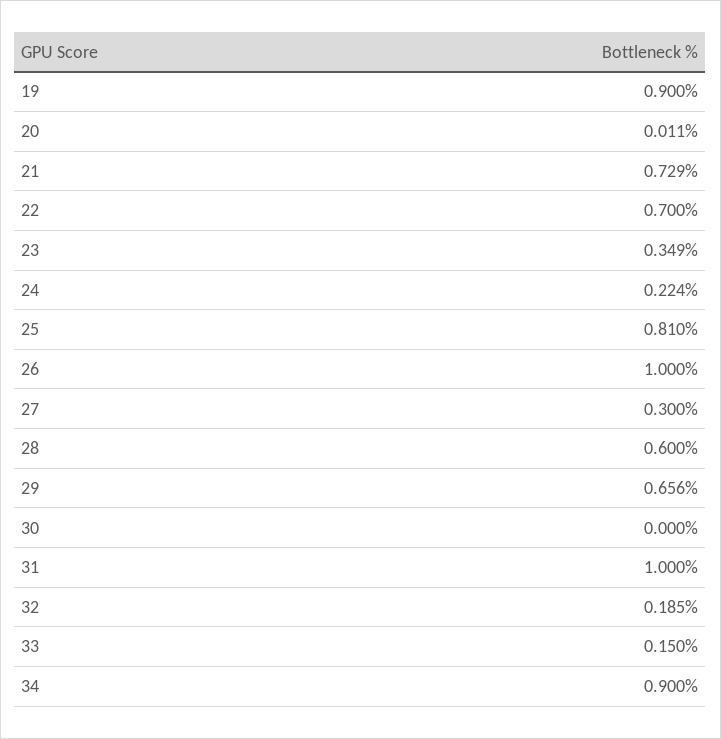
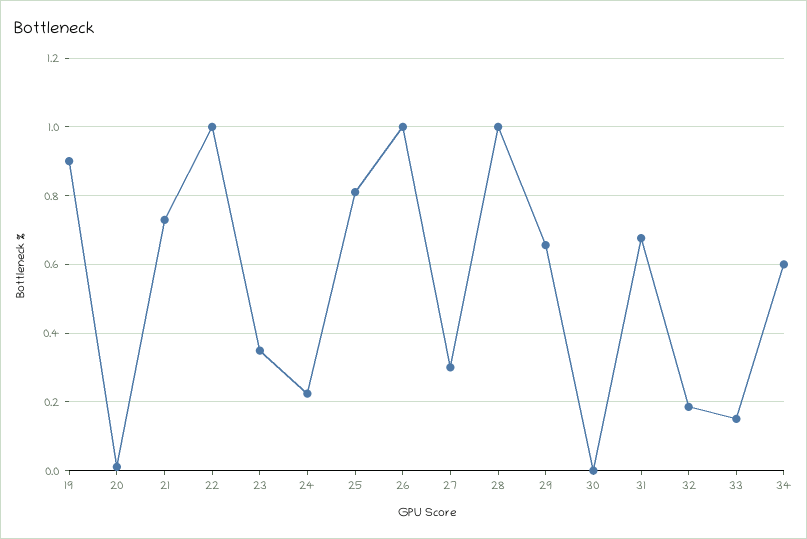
22: 0.7 -> 1
28: 0.6 -> 1
31: 1 -> 0.68
34: 0.9 -> 0.6

